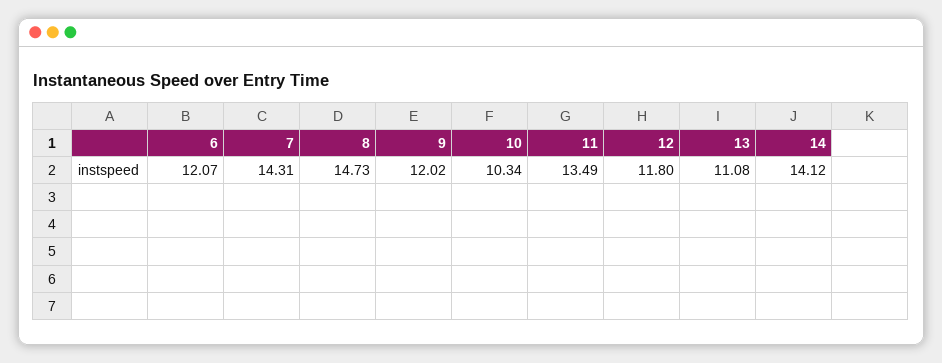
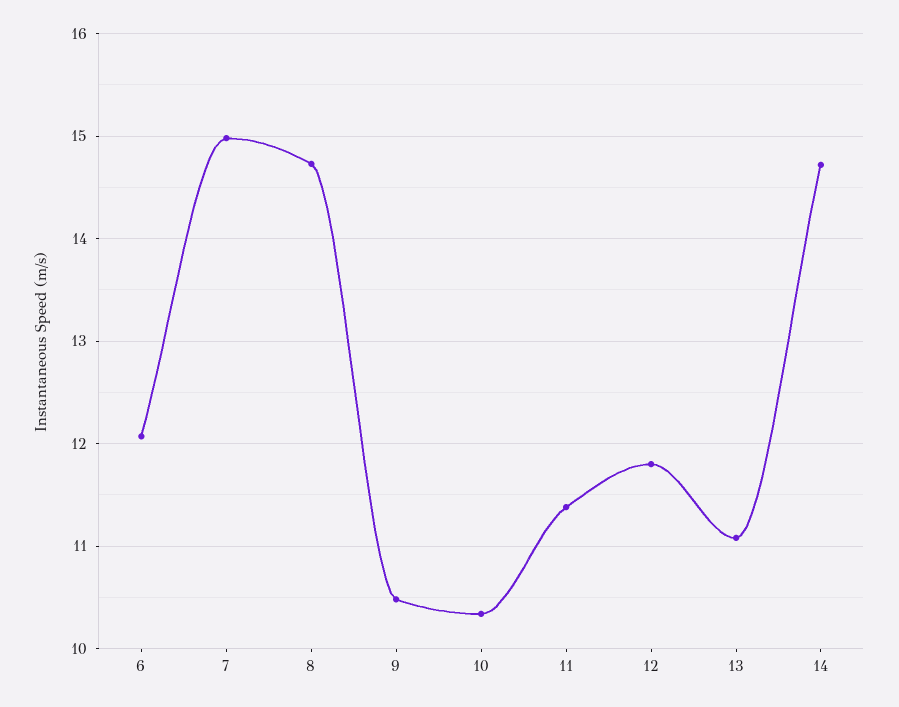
7: 14.31 -> 15
9: 12.02 -> 10.5
11: 13.49 -> 11.4
14: 14.12 -> 14.7

